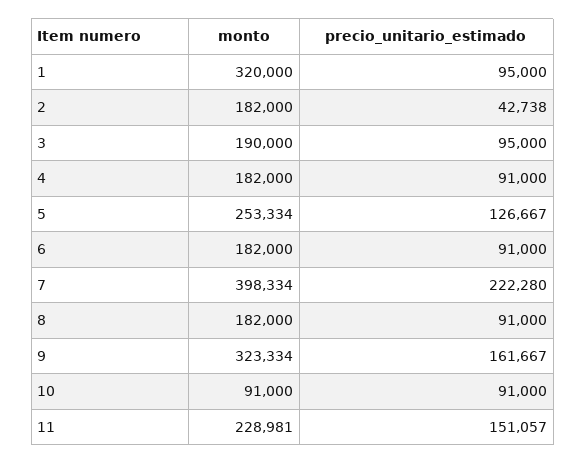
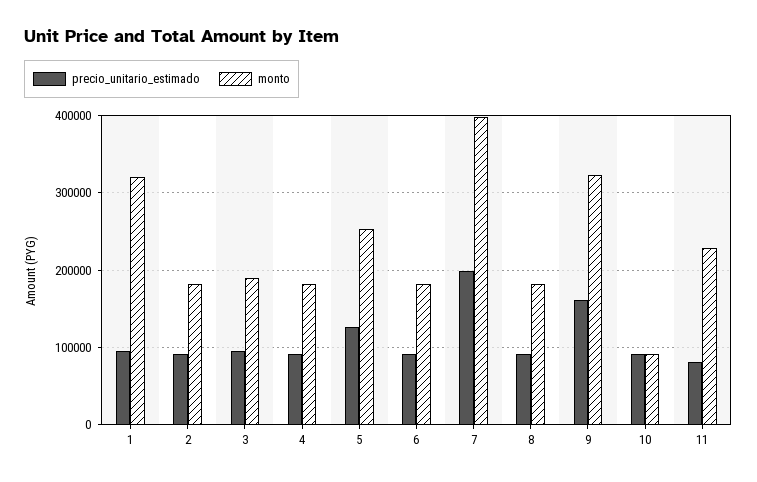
precio_unitario_estimado, 2: 42738 -> 90000
precio_unitario_estimado, 7: 222280 -> 200000
precio_unitario_estimado, 11: 151057 -> 80000

